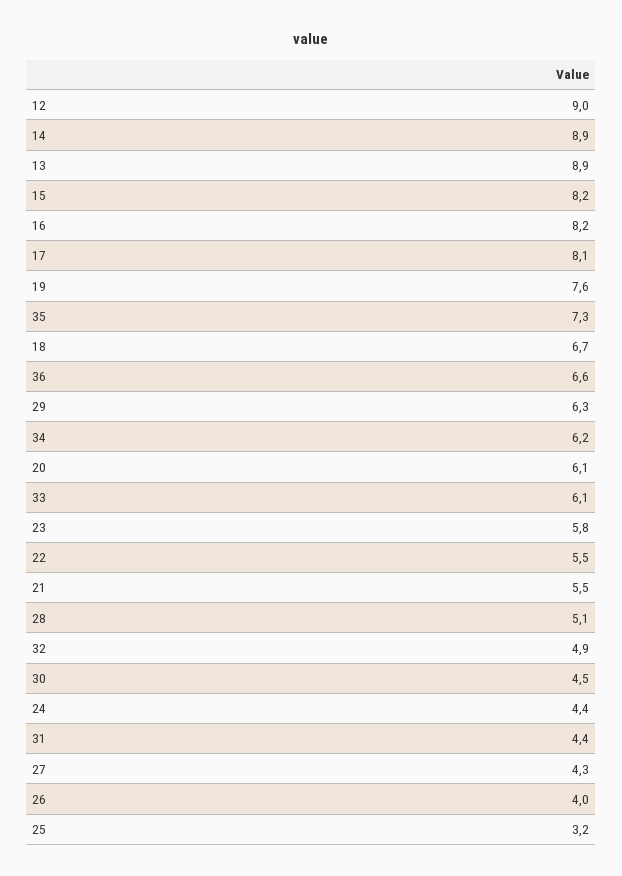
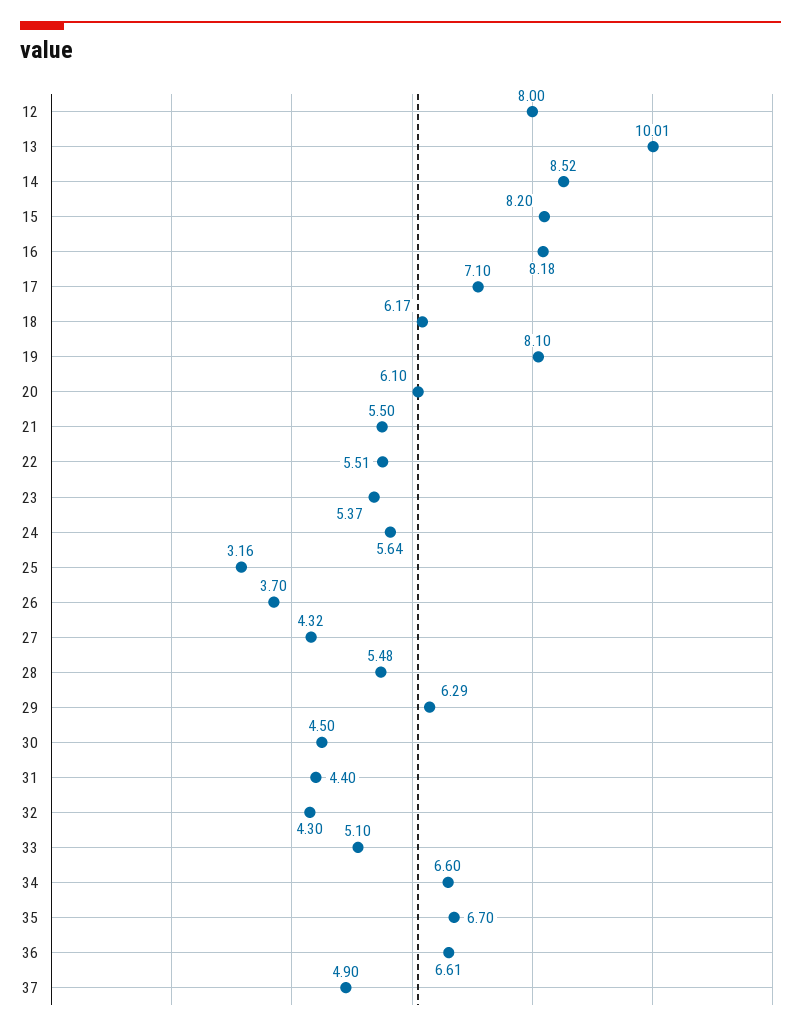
12: 9 -> 8
14: 8.9 -> 8.52
13: 8.9 -> 10.01
17: 8.1 -> 7.1
19: 7.6 -> 8.1
35: 7.3 -> 6.7
18: 6.7 -> 6.17
34: 6.2 -> 6.6
33: 6.1 -> 5.1
23: 5.8 -> 5.37
28: 5.1 -> 5.48
32: 4.9 -> 4.3
24: 4.4 -> 5.64
26: 4 -> 3.7
37: none -> 4.9

